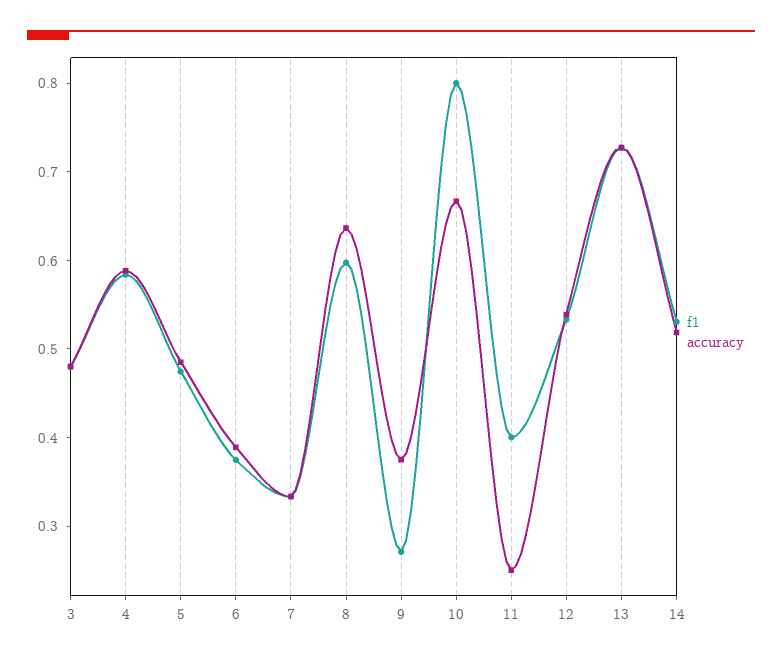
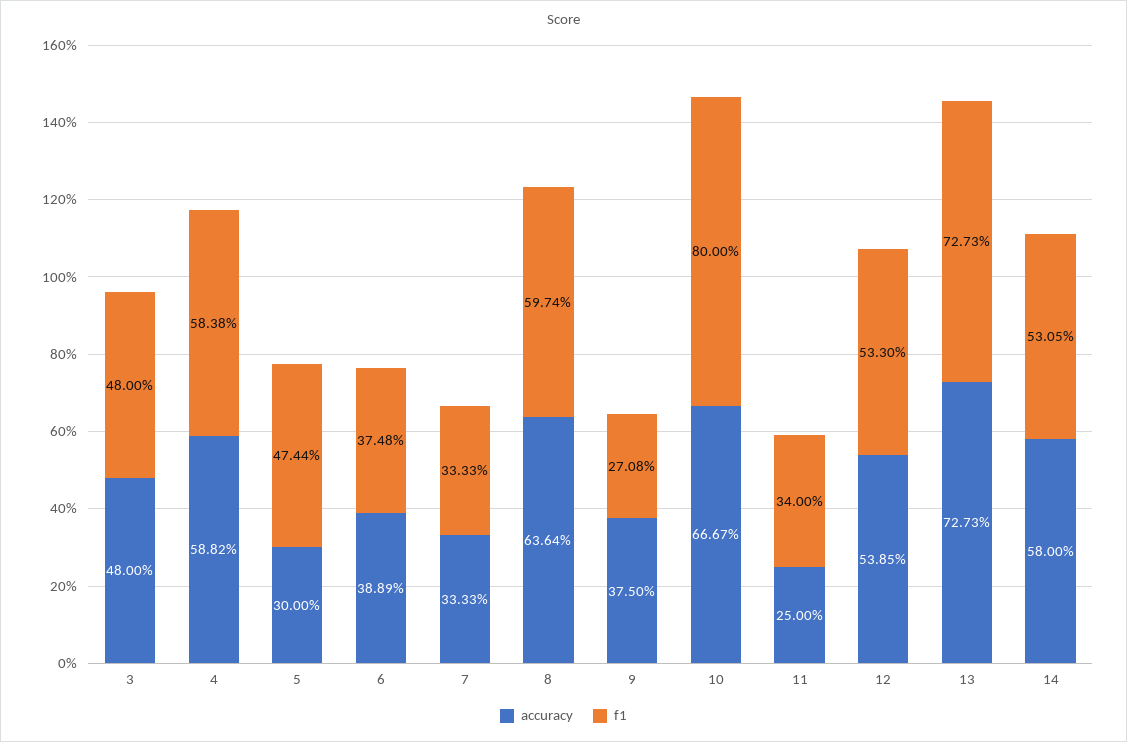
accuracy, 5: 0.48 -> 0.3
f1, 11: 0.4 -> 0.34
accuracy, 14: 0.52 -> 0.58

